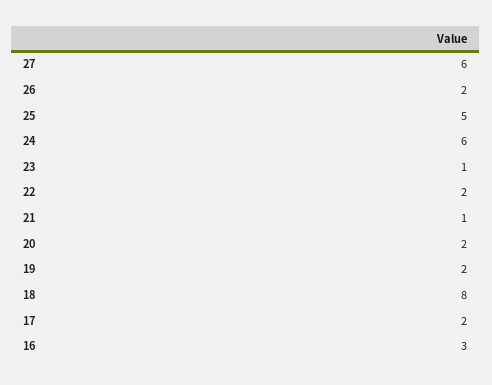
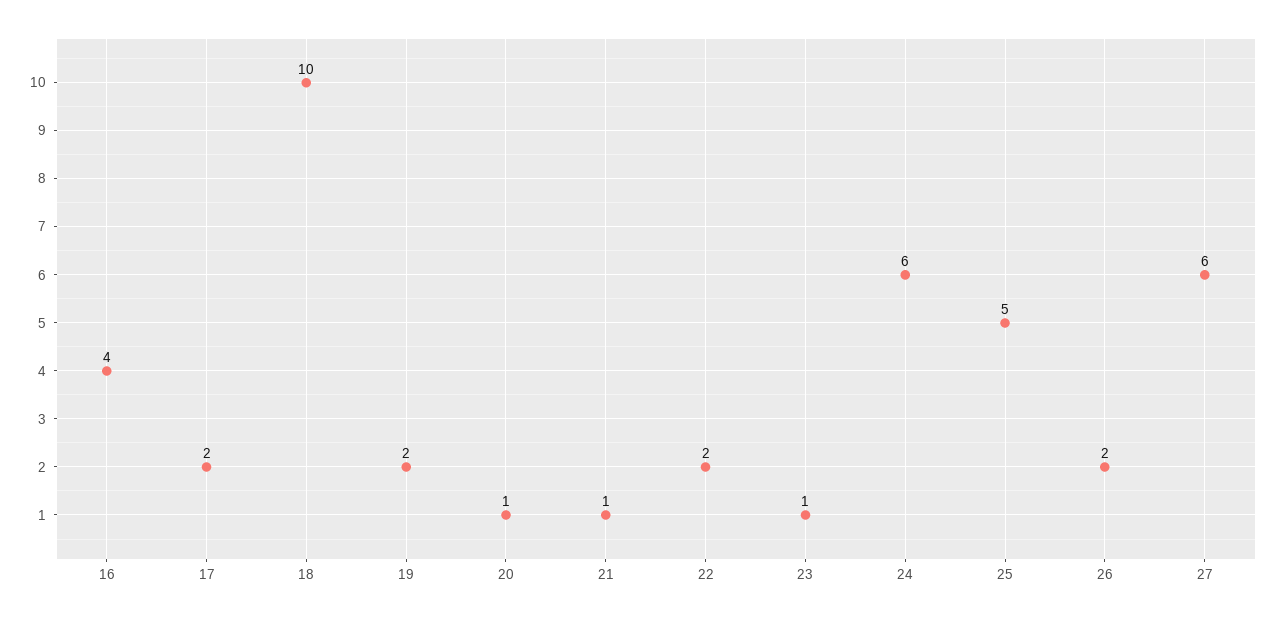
20: 2 -> 1
18: 8 -> 10
16: 3 -> 4

